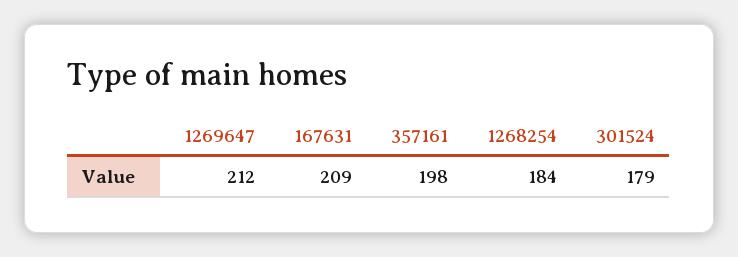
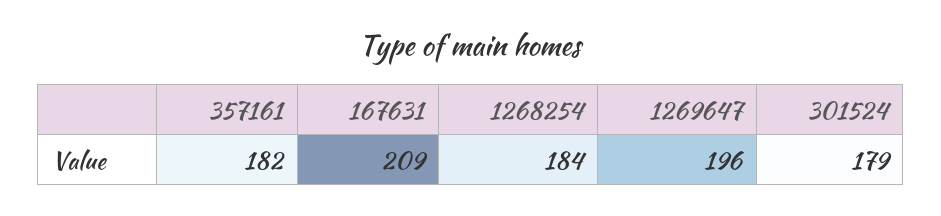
1269647: 212 -> 196
357161: 198 -> 182

